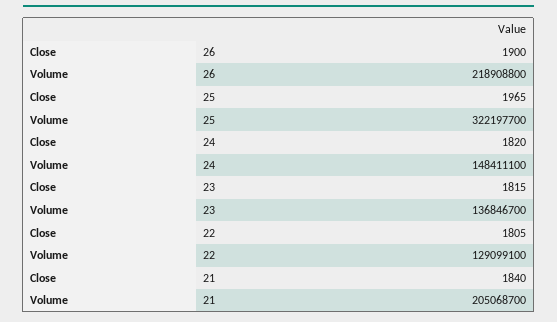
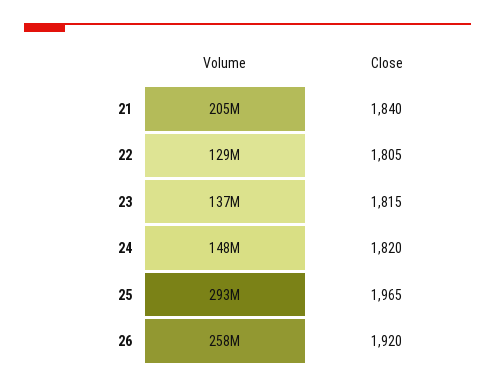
Close, 26: 1900 -> 1920
Volume, 26: 218908800 -> 258000000
Volume, 25: 322197700 -> 293000000

